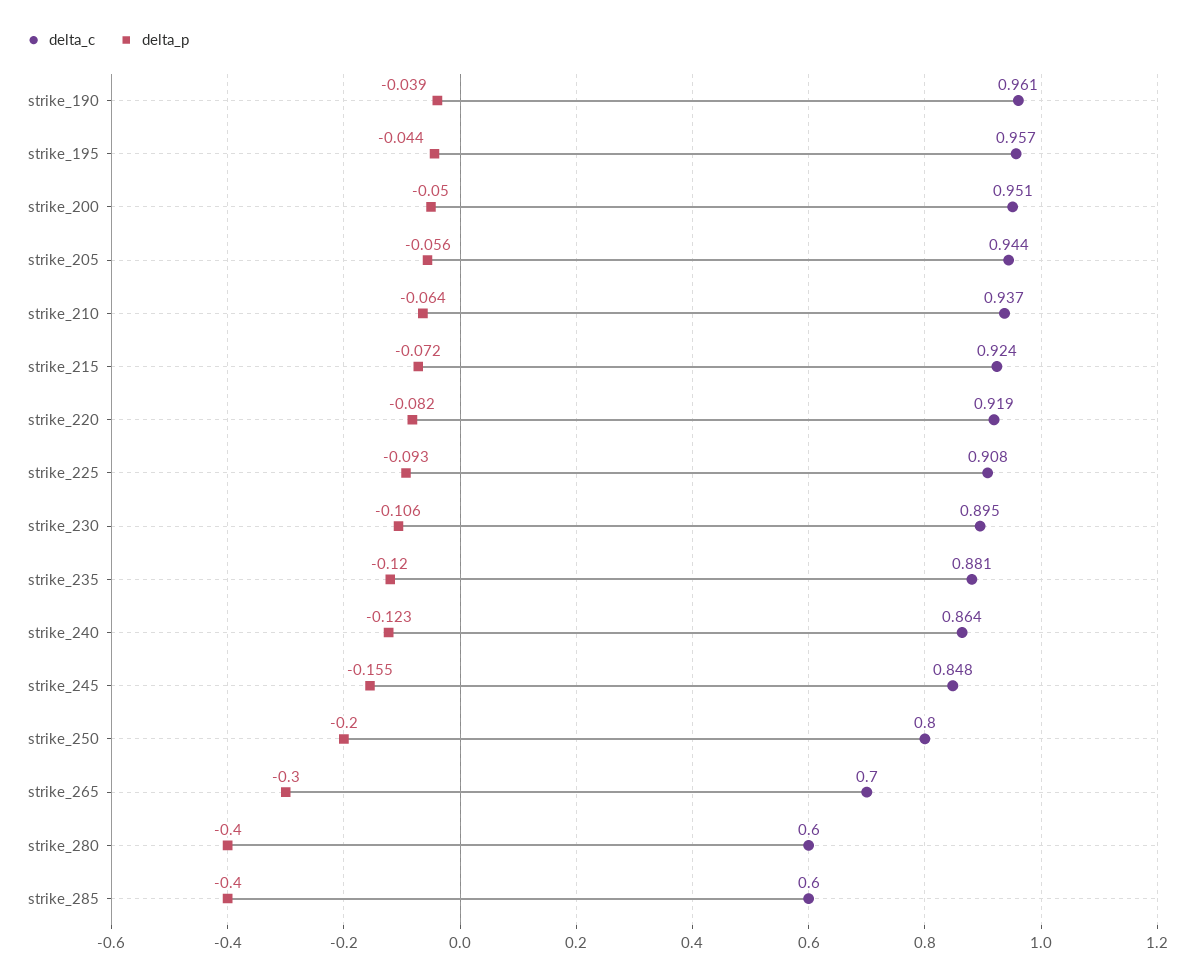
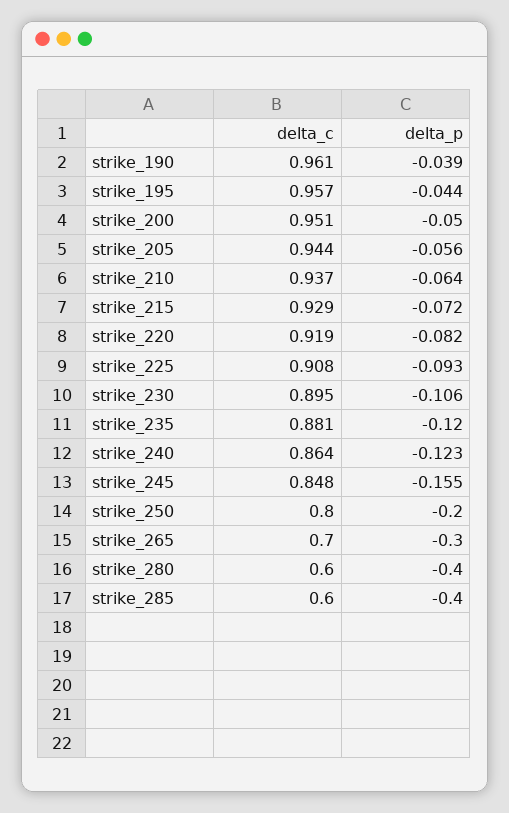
delta_c, strike_215: 0.924 -> 0.929

